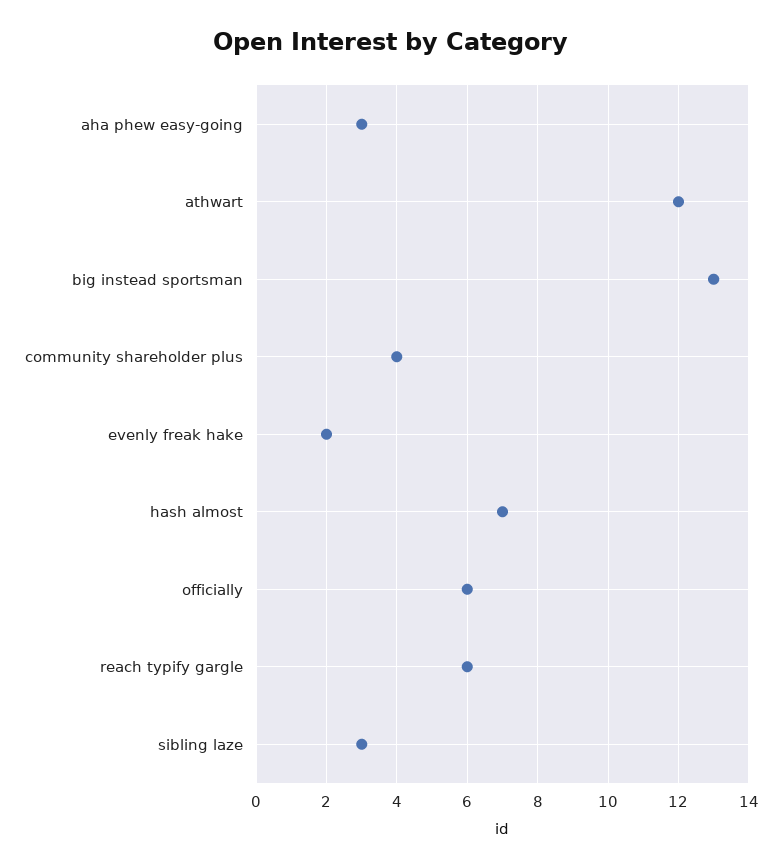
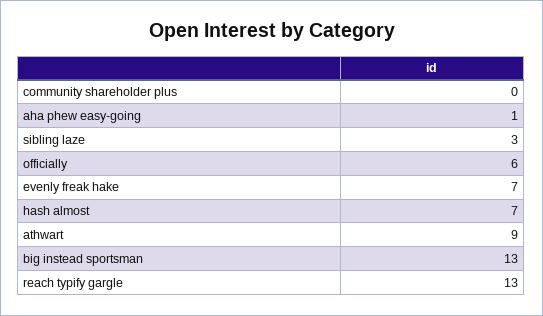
aha phew easy-going: 3 -> 1
athwart: 12 -> 9
community shareholder plus: 4 -> 0
evenly freak hake: 2 -> 7
reach typify gargle: 6 -> 13

